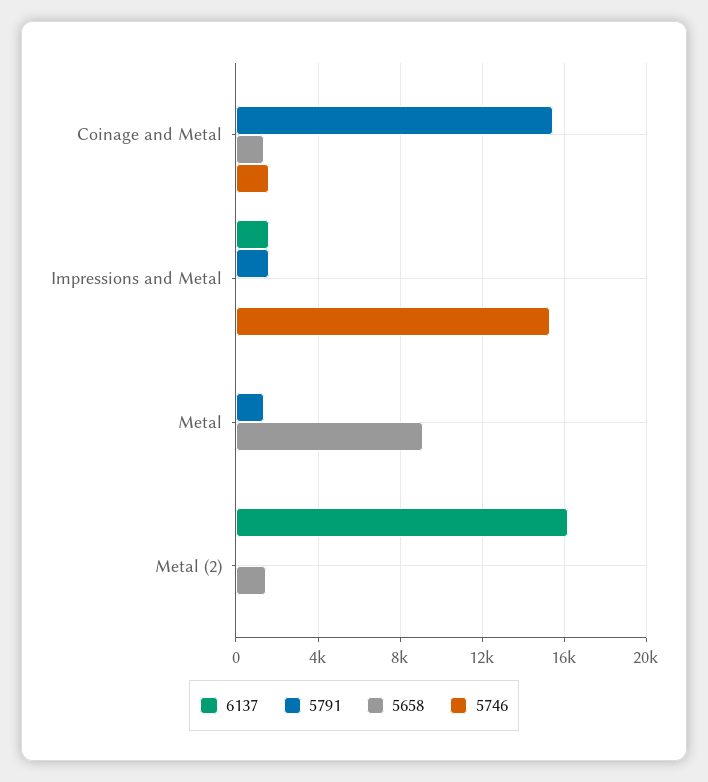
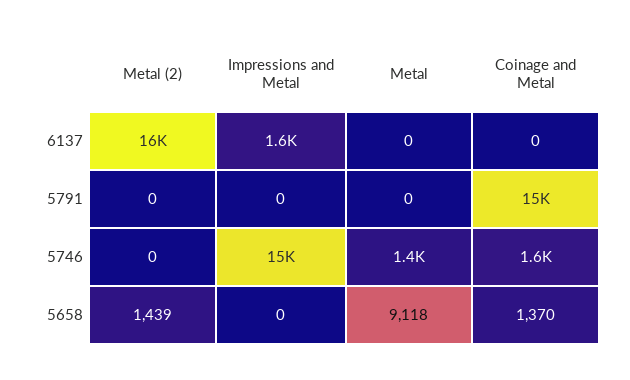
5791, Impressions and Metal: 1500 -> 0
5791, Metal: 1500 -> 0
5746, Metal: 0 -> 1400

